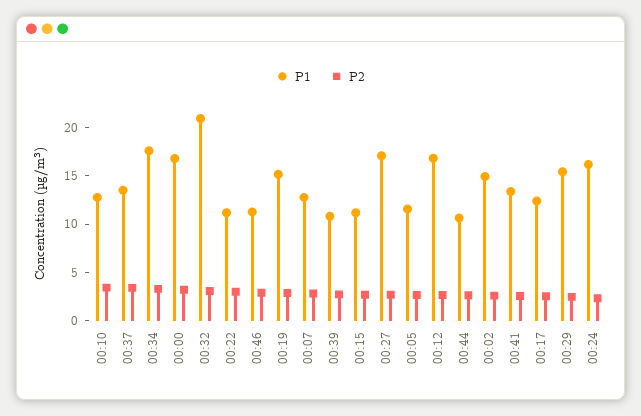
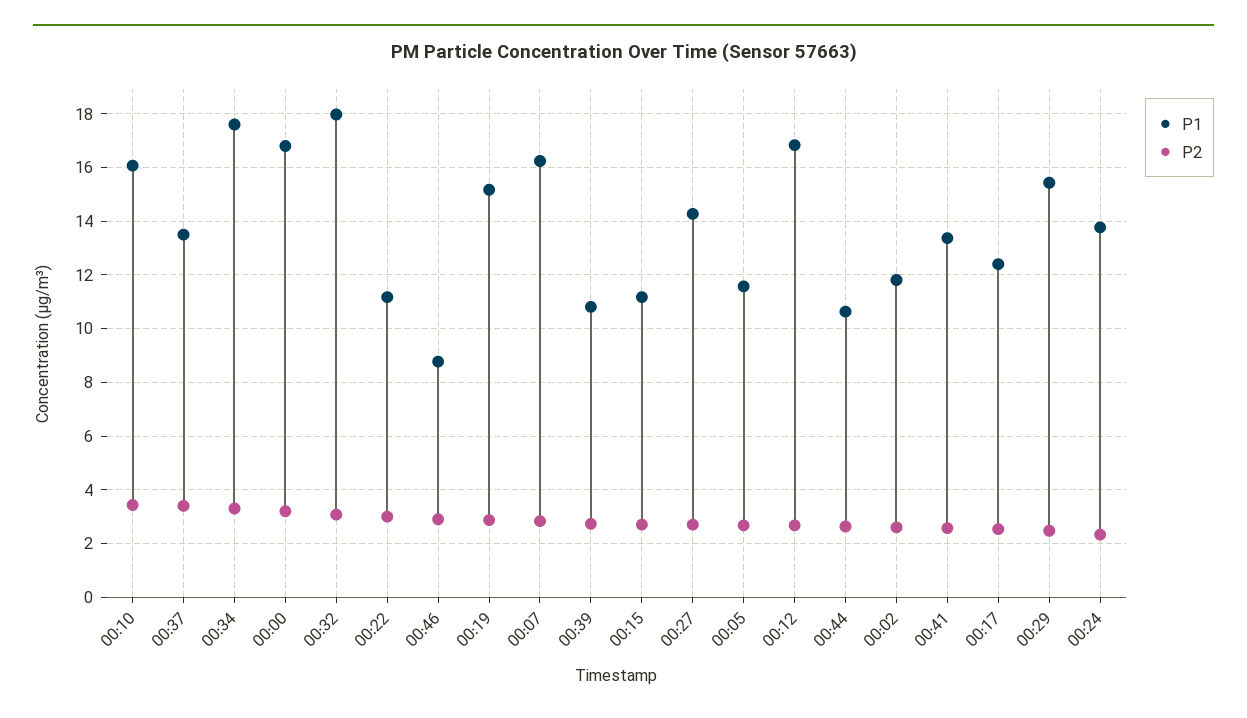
P1, 00:10: 13 -> 16
P1, 00:32: 21 -> 18
P1, 00:46: 11 -> 8.75
P1, 00:07: 13 -> 16.25
P1, 00:27: 17 -> 14.25
P1, 00:02: 15 -> 11.75
P1, 00:24: 16 -> 13.75

